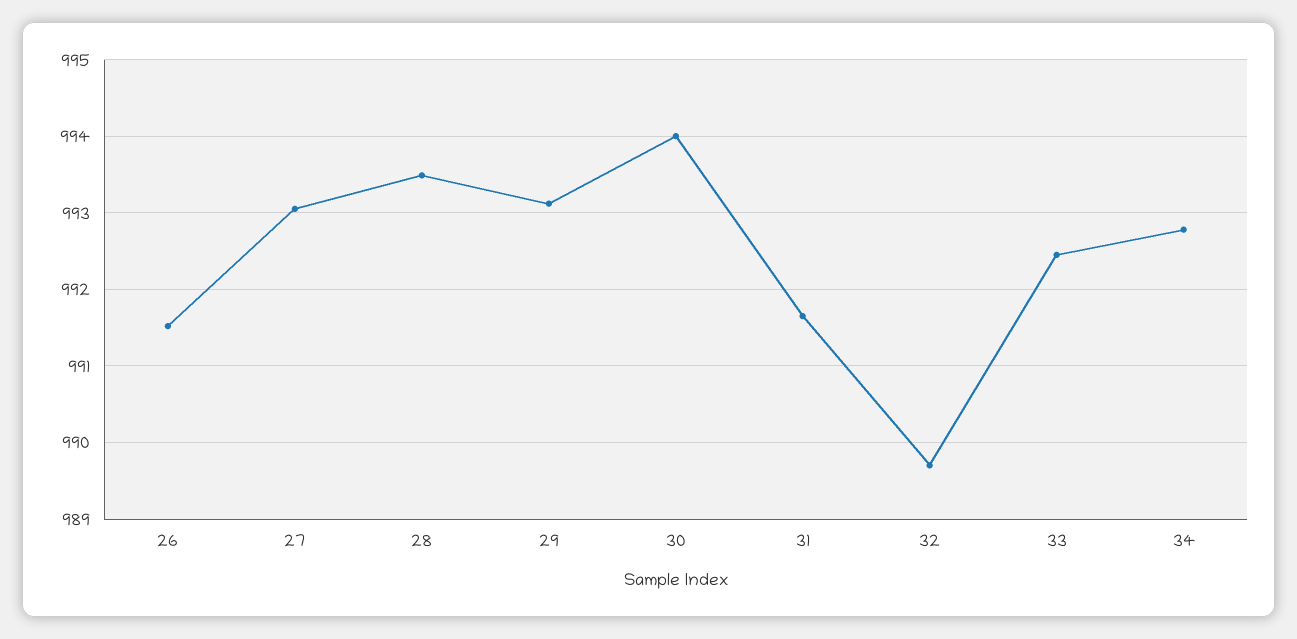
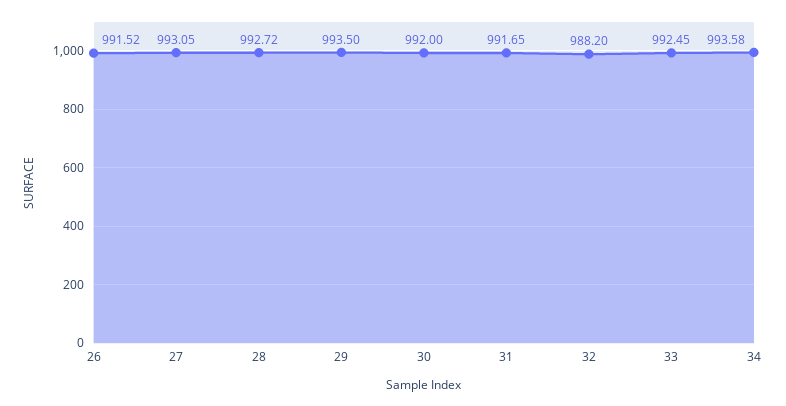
28: 993.5 -> 992.72
29: 993.1 -> 993.5
30: 994 -> 992
32: 989.7 -> 988.2
34: 992.8 -> 993.58

